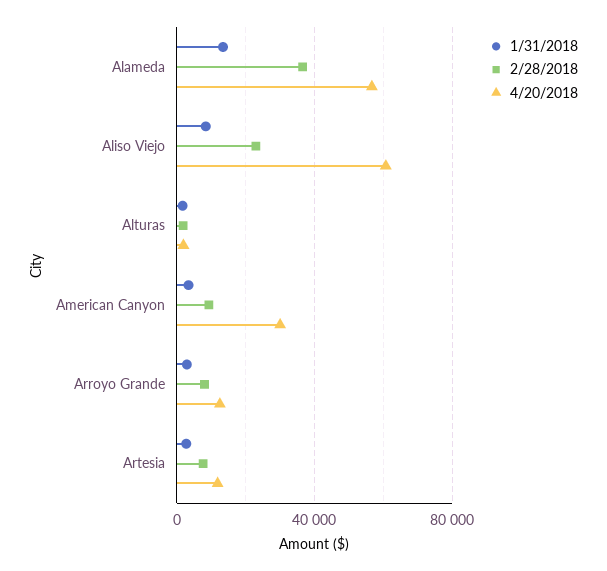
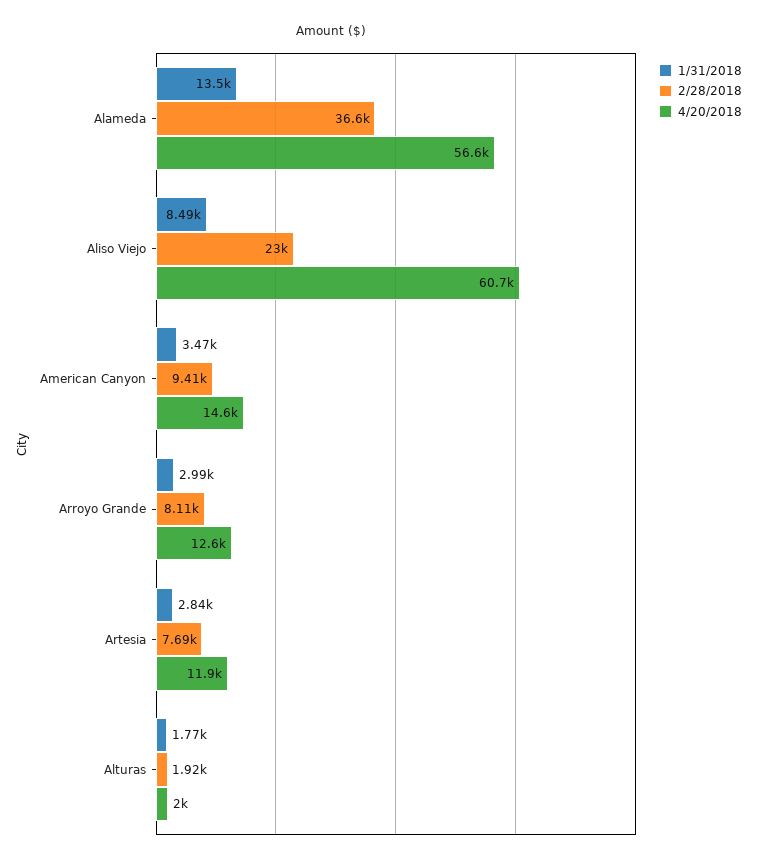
4/20/2018, American Canyon: 30000 -> 14600

